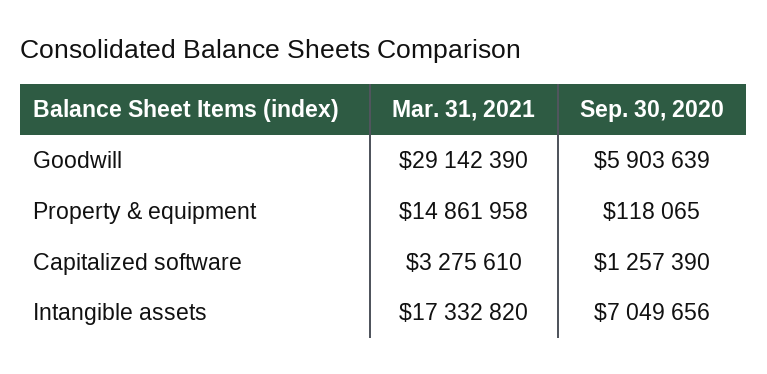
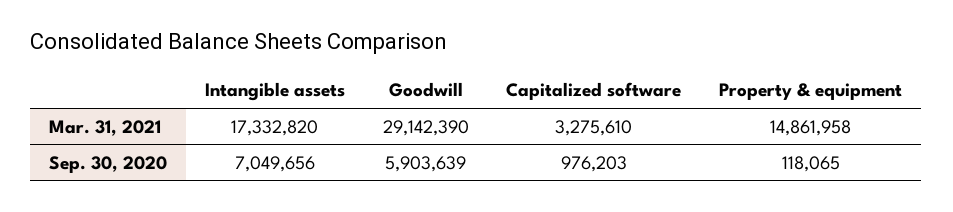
Sep. 30, 2020, Capitalized software: 1257390 -> 976203

